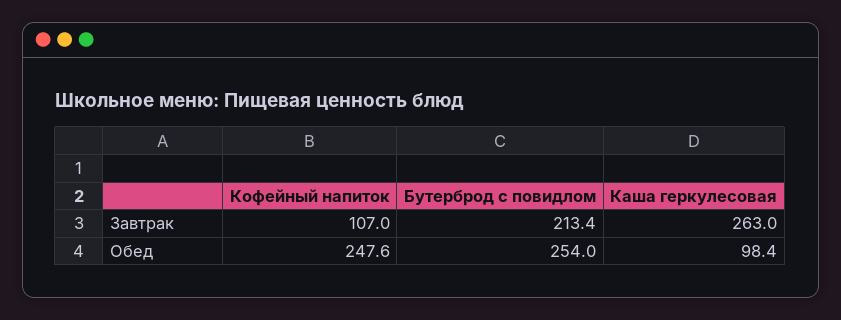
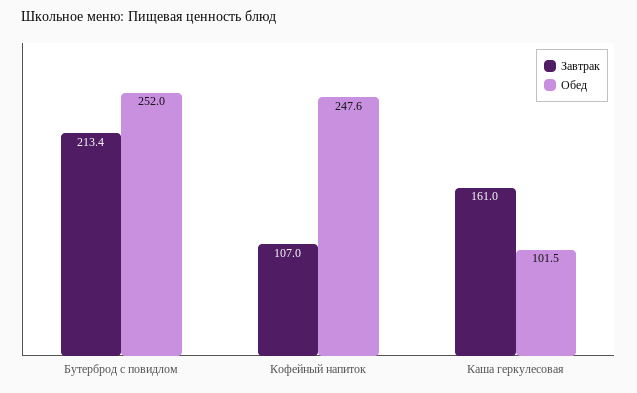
Завтрак, Каша геркулесовая: 263 -> 161
Обед, Бутерброд с повидлом: 254 -> 252
Обед, Каша геркулесовая: 98.4 -> 101.5

